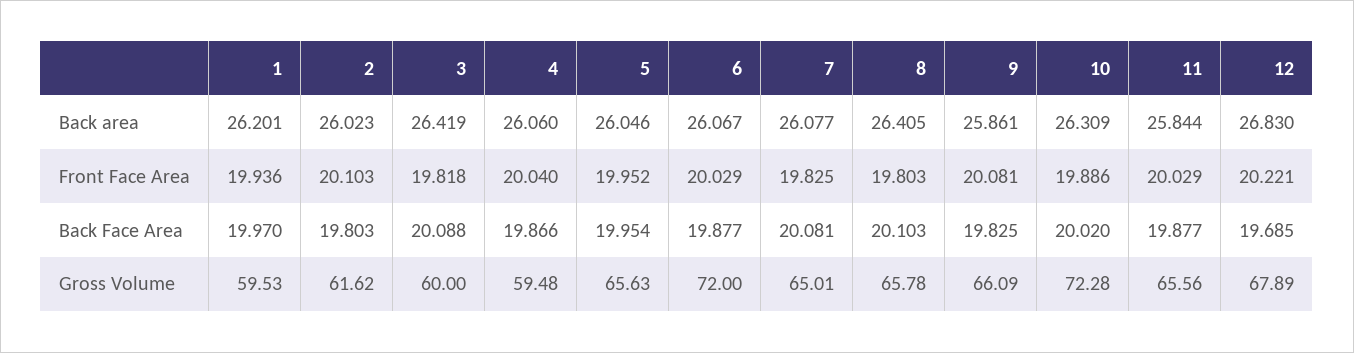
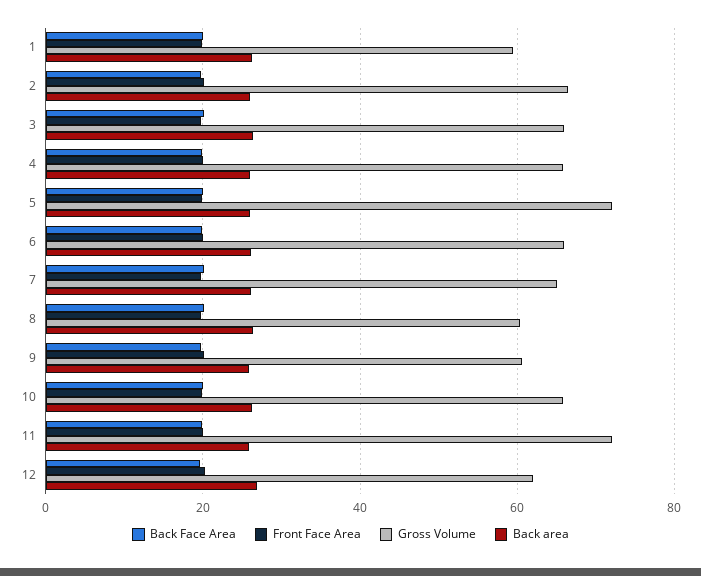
Gross Volume, 2: 61.62 -> 66
Gross Volume, 3: 60 -> 66
Gross Volume, 4: 59.48 -> 66
Gross Volume, 5: 65.63 -> 72
Gross Volume, 6: 72 -> 66
Gross Volume, 8: 65.78 -> 60
Gross Volume, 9: 66.09 -> 60
Gross Volume, 10: 72.28 -> 66
Gross Volume, 11: 65.56 -> 72
Gross Volume, 12: 67.89 -> 62

